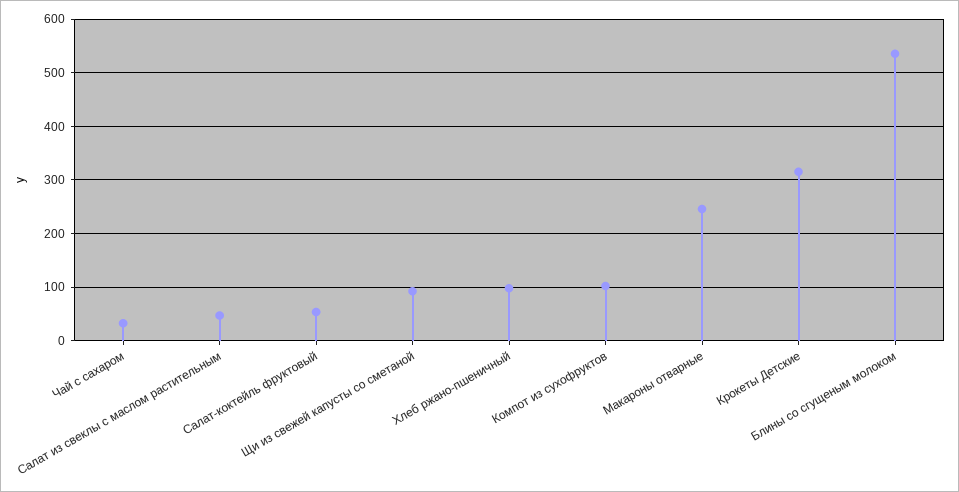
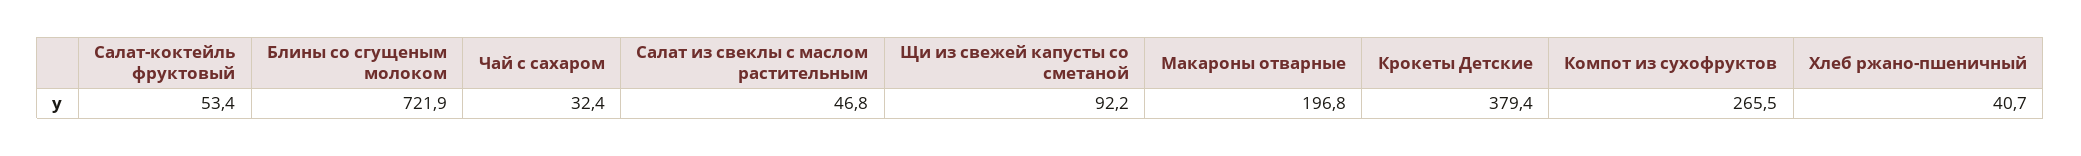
Хлеб ржано-пшеничный: 100 -> 40.7
Компот из сухофруктов: 100 -> 265.5
Макароны отварные: 240 -> 196.8
Крокеты Детские: 320 -> 379.4
Блины со сгущеным молоком: 540 -> 721.9

